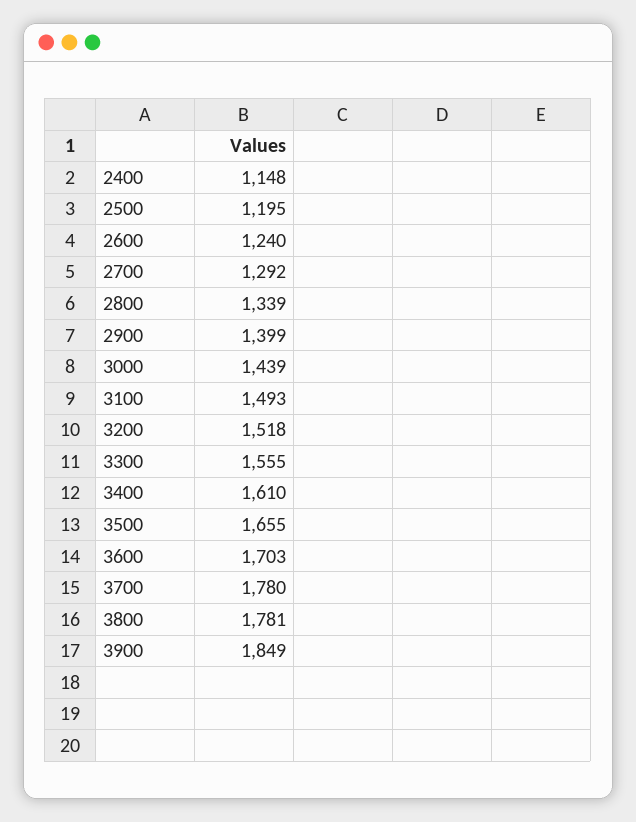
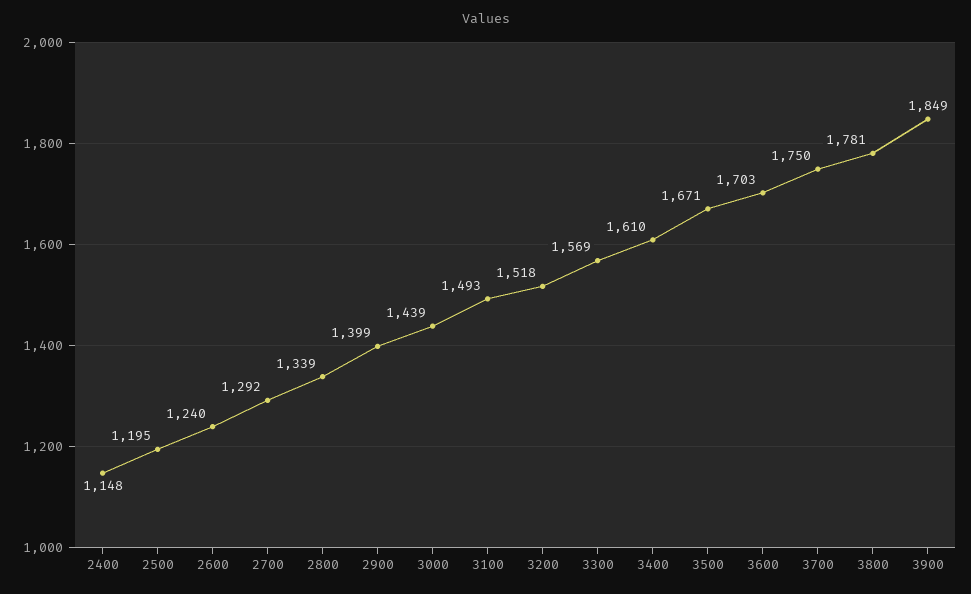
3300: 1555 -> 1569
3500: 1655 -> 1671
3700: 1780 -> 1750

